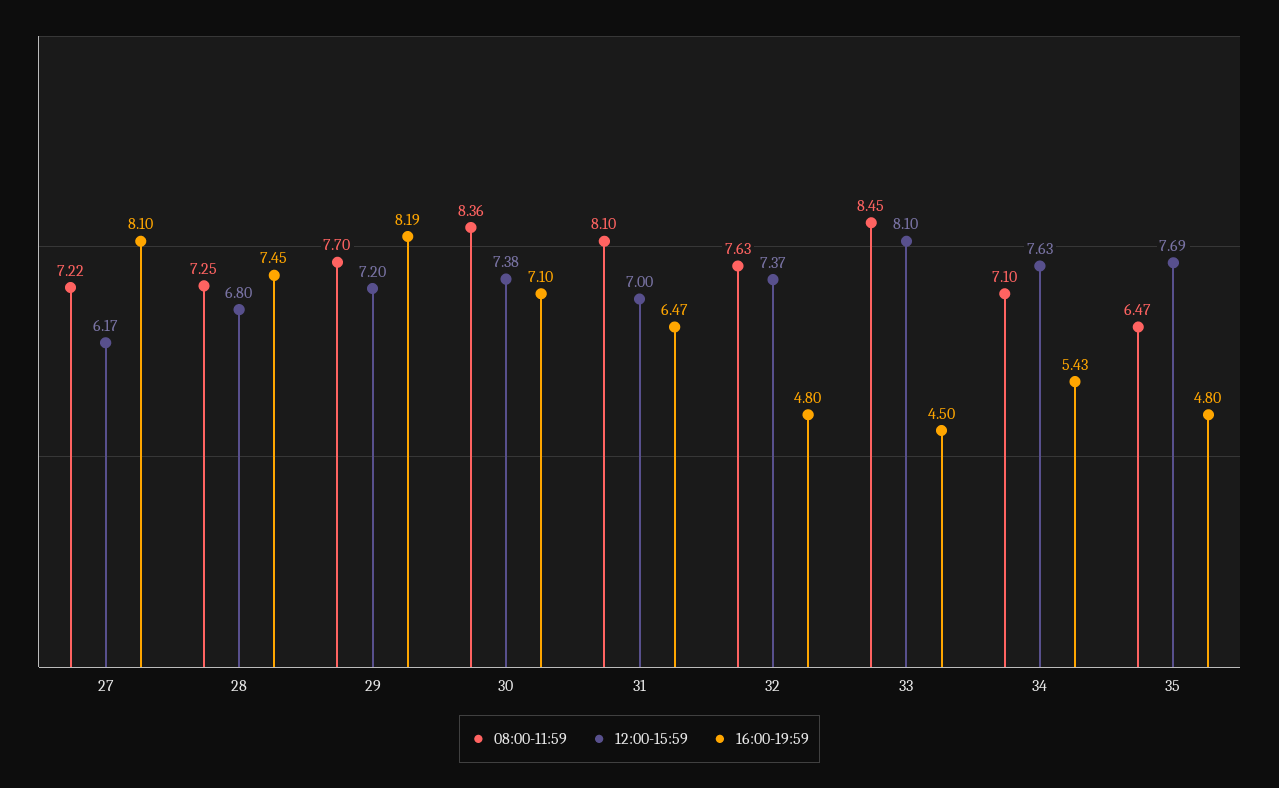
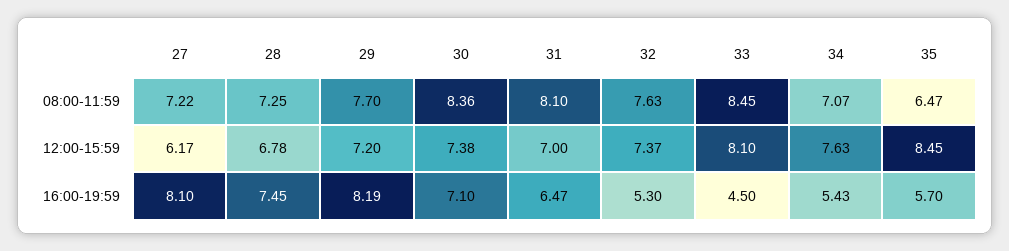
12:00-15:59, 28: 6.8 -> 6.78
16:00-19:59, 32: 4.8 -> 5.3
08:00-11:59, 34: 7.1 -> 7.07
12:00-15:59, 35: 7.69 -> 8.45
16:00-19:59, 35: 4.8 -> 5.7

